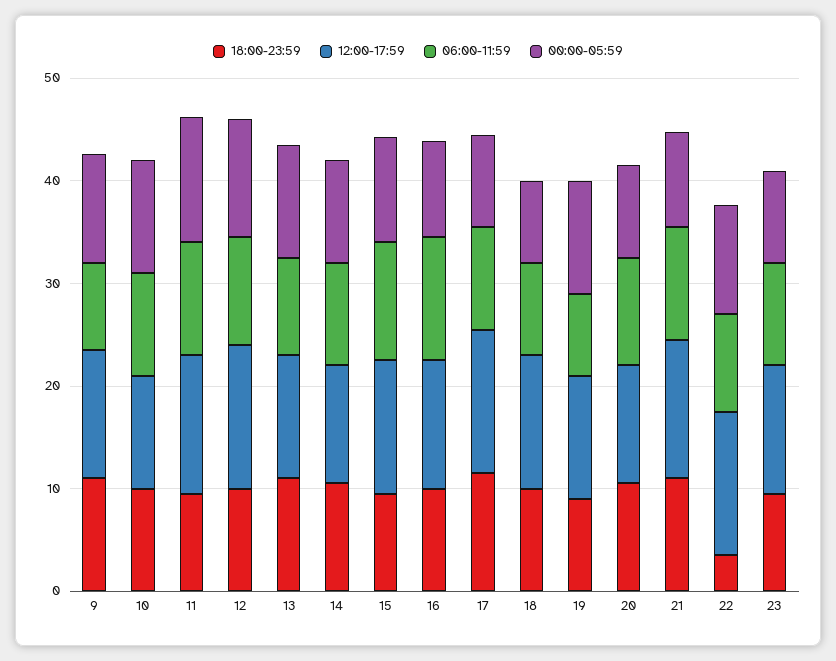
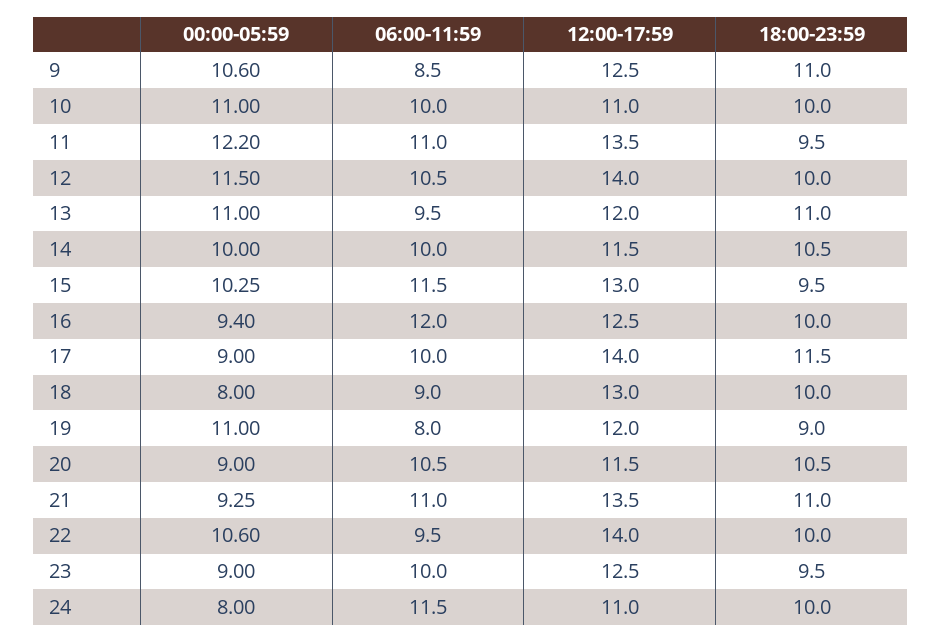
18:00-23:59, 22: 4 -> 10
00:00-05:59, 24: none -> 8
06:00-11:59, 24: none -> 11.5
12:00-17:59, 24: none -> 11
18:00-23:59, 24: none -> 10

